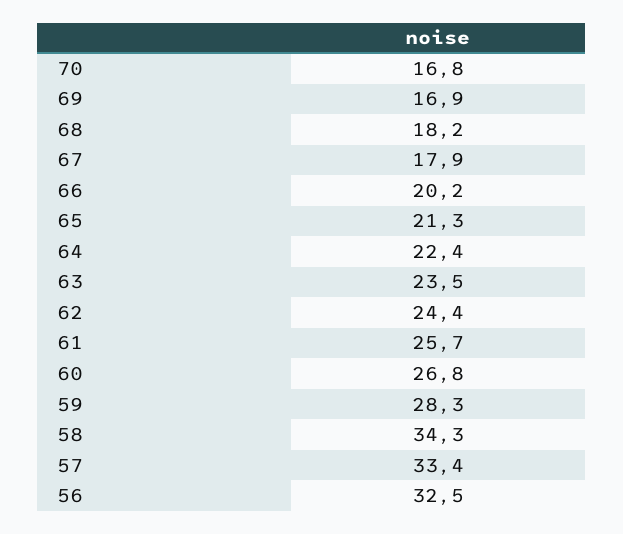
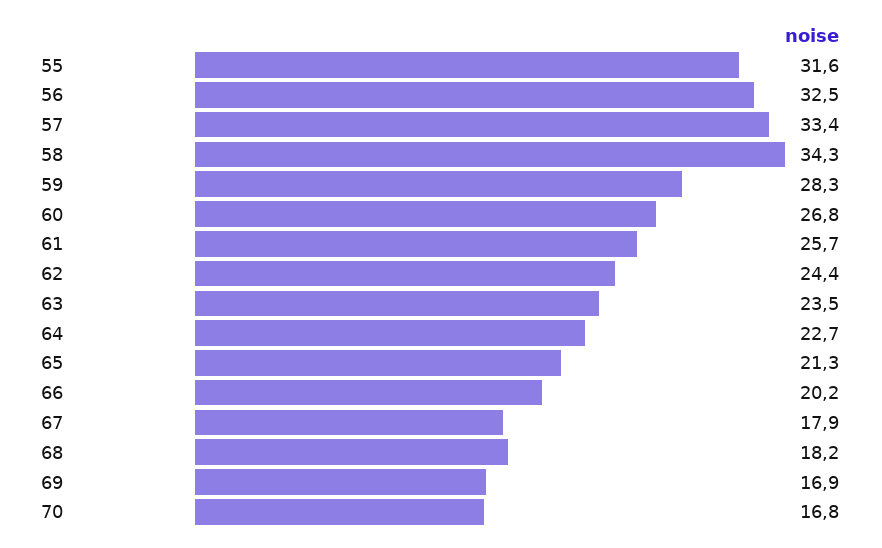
64: 22.4 -> 22.7
55: none -> 31.6

